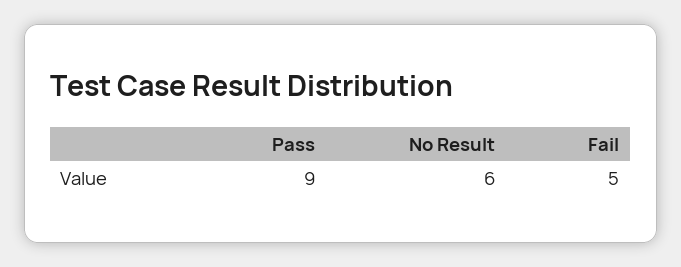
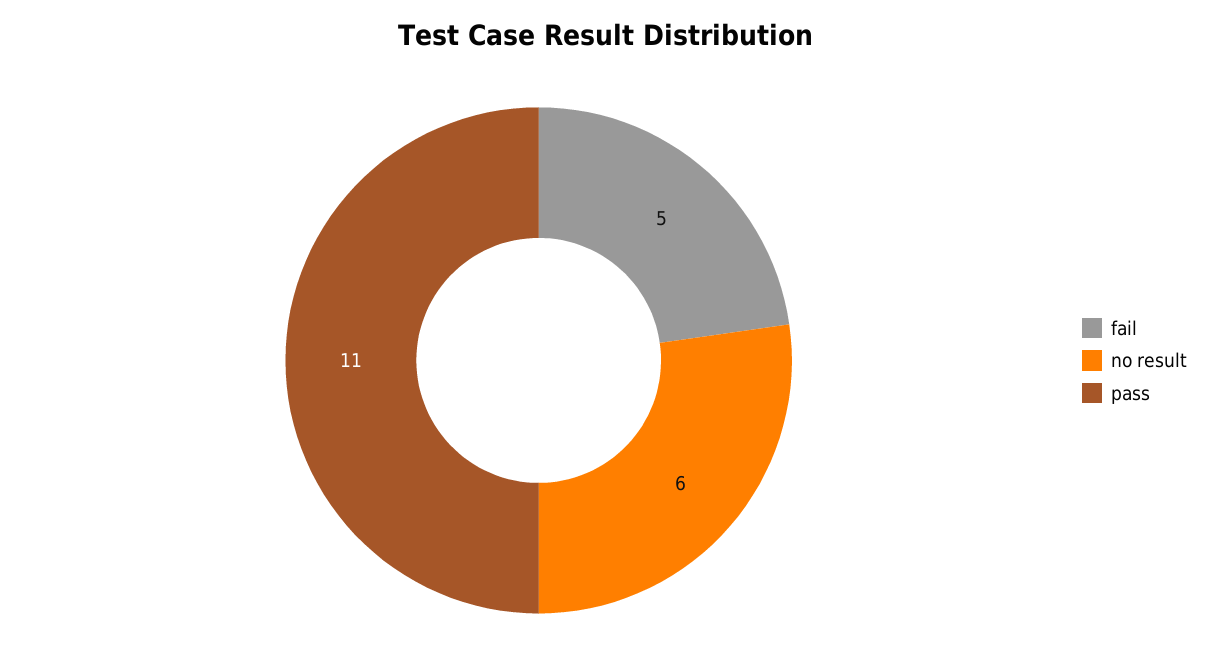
Pass: 9 -> 11

